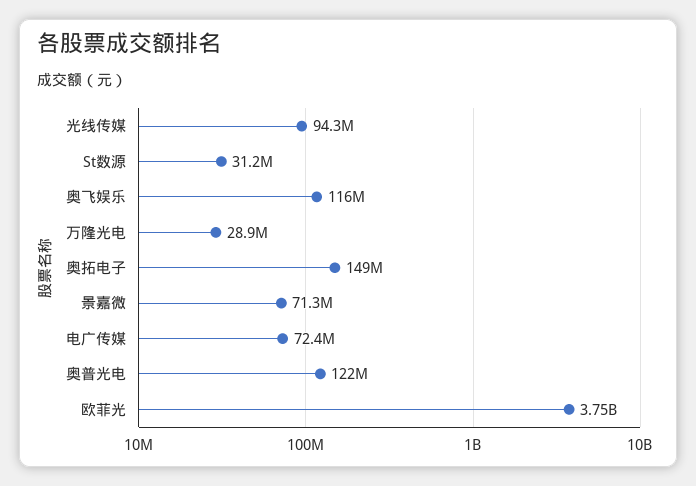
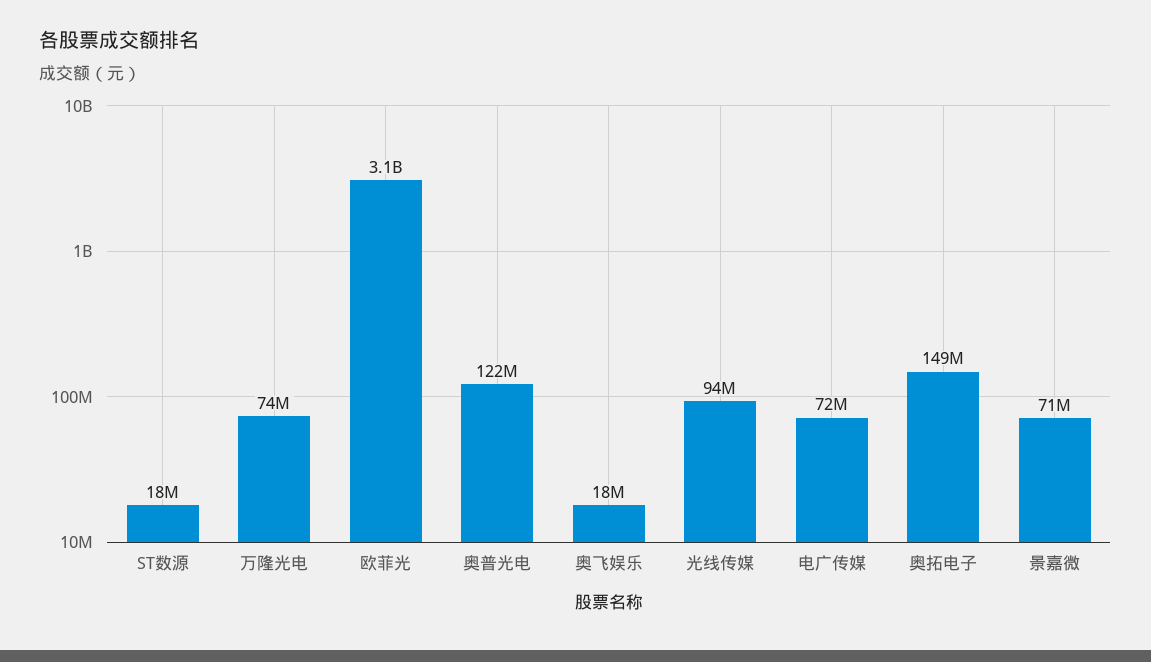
St数源: 31200000 -> 18000000
奥飞娱乐: 116000000 -> 18000000
万隆光电: 28900000 -> 74000000
欧菲光: 3750000000 -> 3100000000

